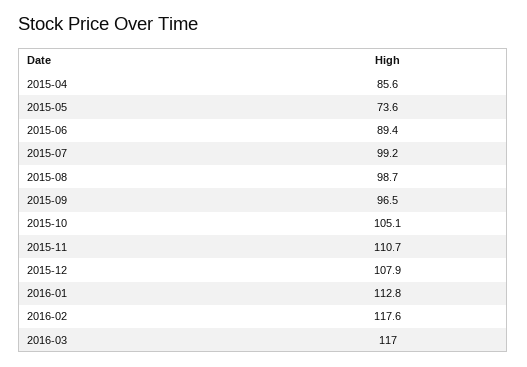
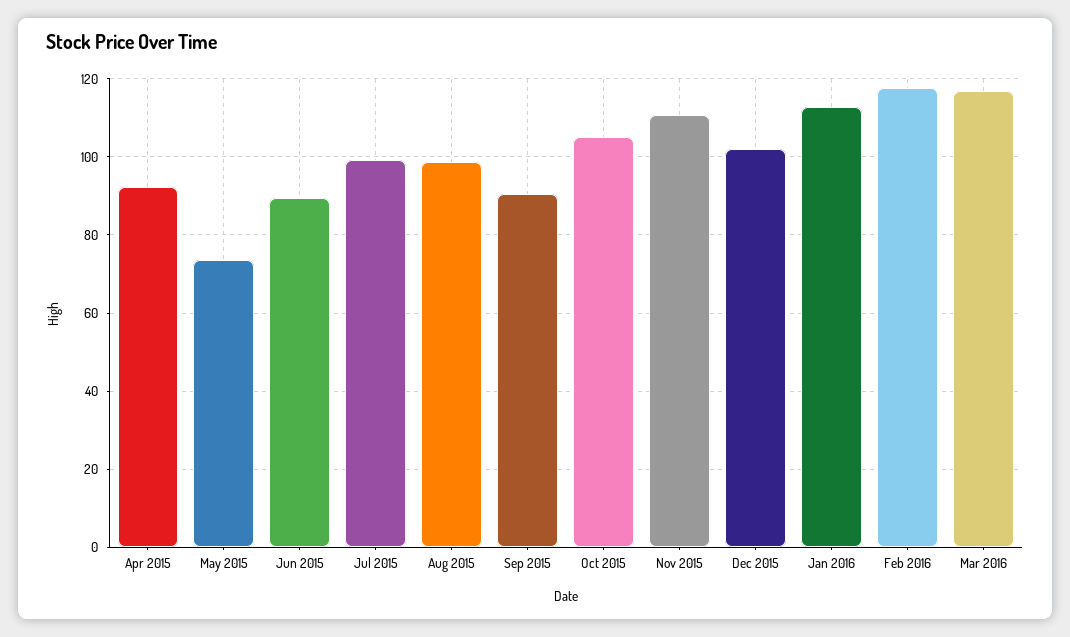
2015-04: 85.6 -> 92
2015-09: 96.5 -> 90
2015-12: 107.9 -> 102

